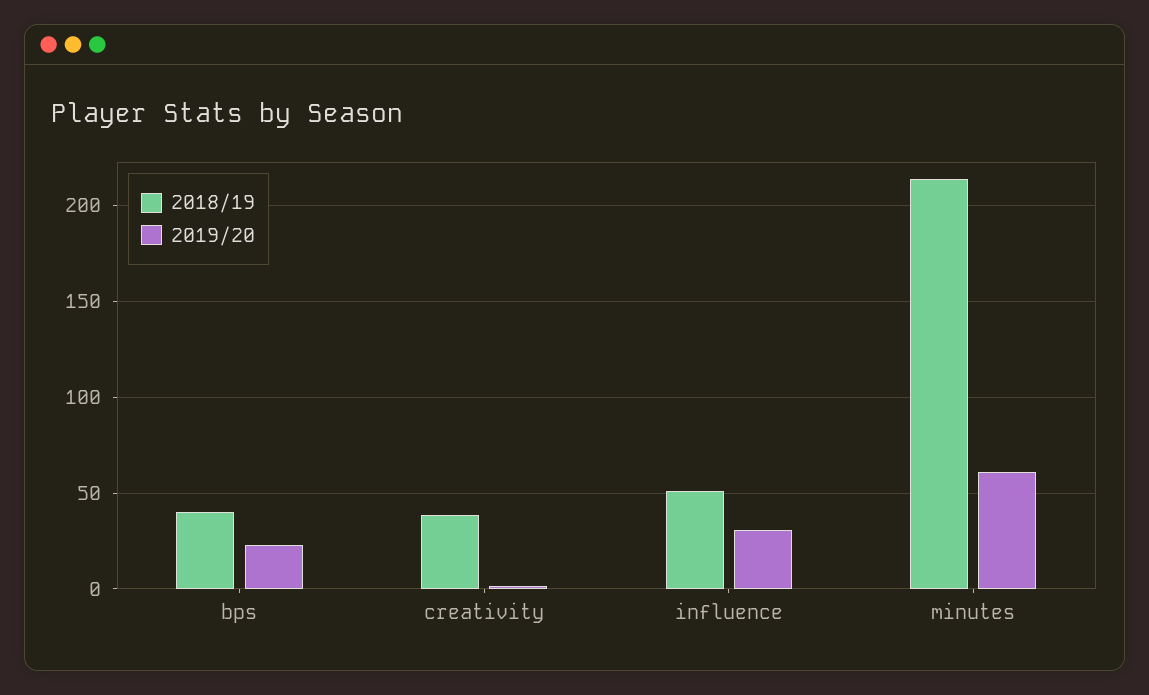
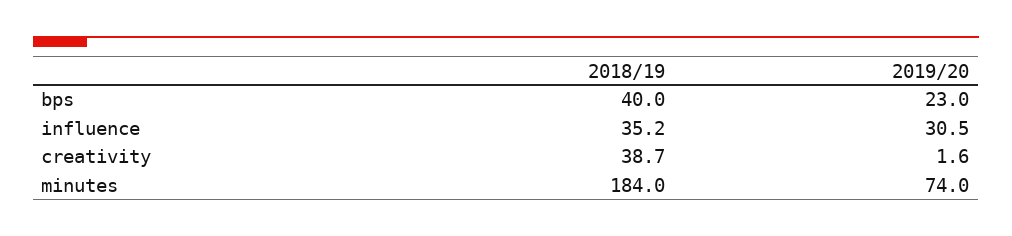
2018/19, influence: 50 -> 35.2
2018/19, minutes: 215 -> 184
2019/20, minutes: 60 -> 74

